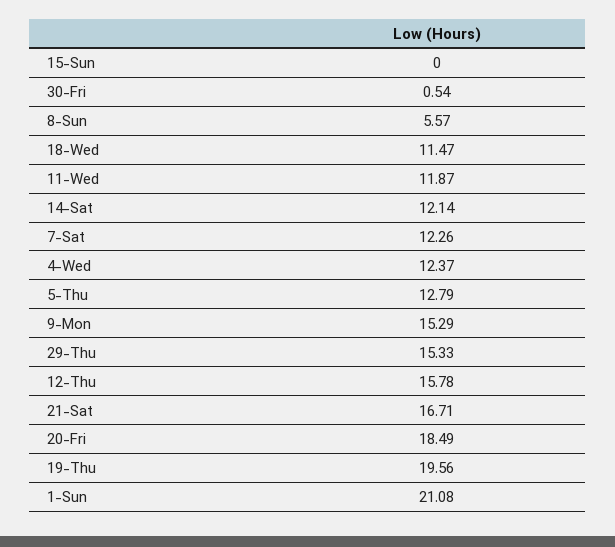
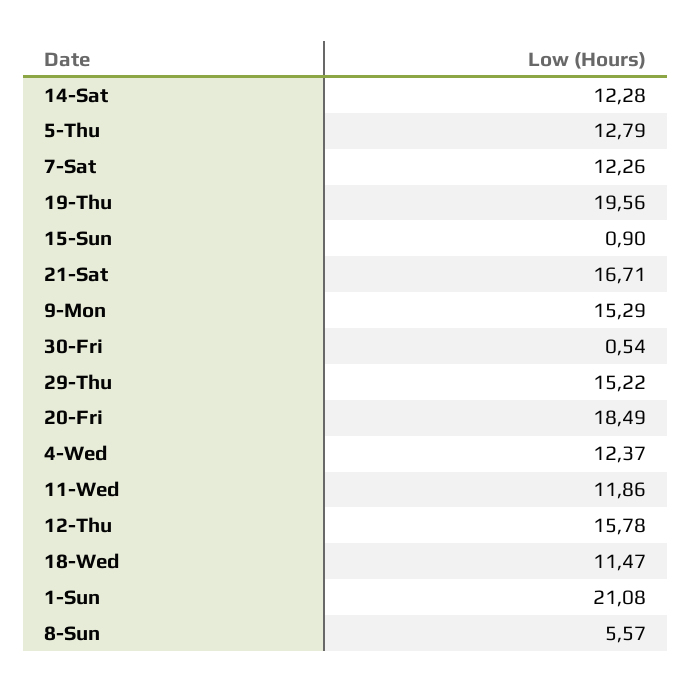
15-Sun: 0 -> 0.9
11-Wed: 11.87 -> 11.86
14-Sat: 12.14 -> 12.28
29-Thu: 15.33 -> 15.22

